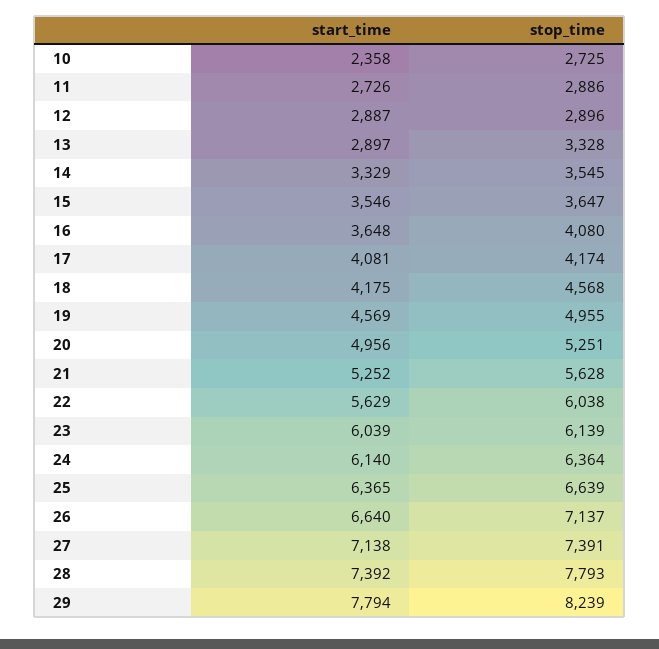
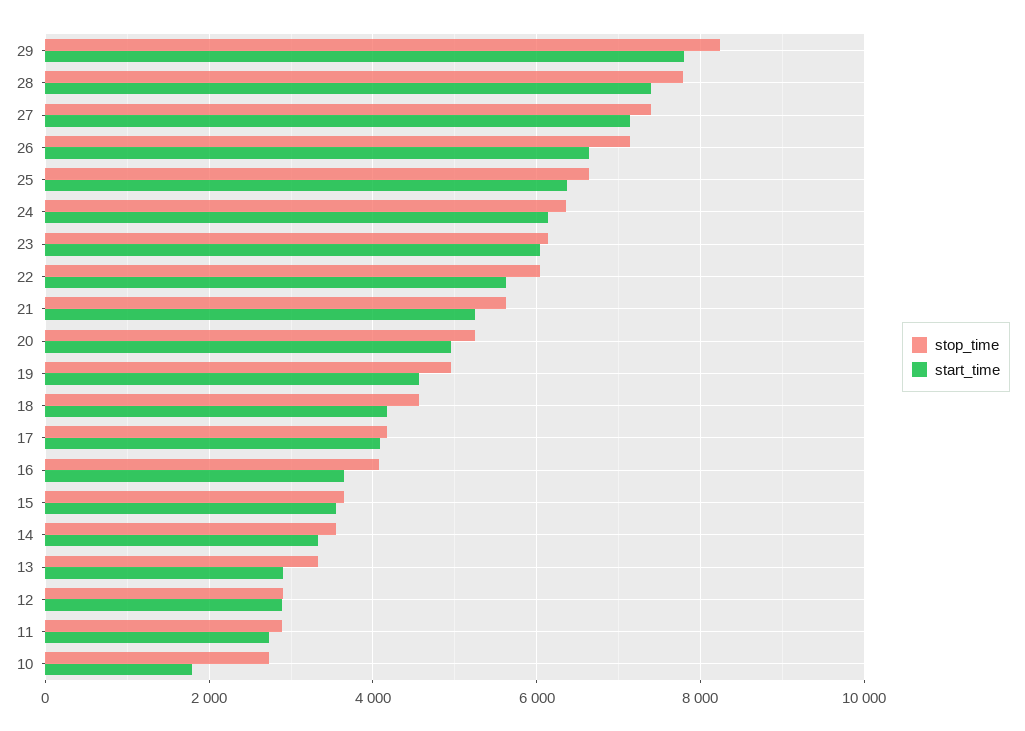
start_time, 10: 2358 -> 1800

